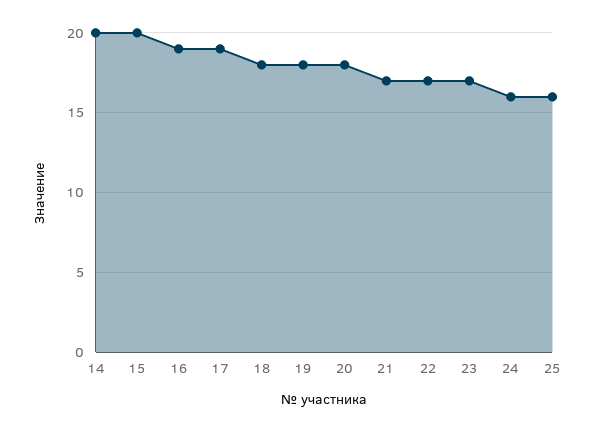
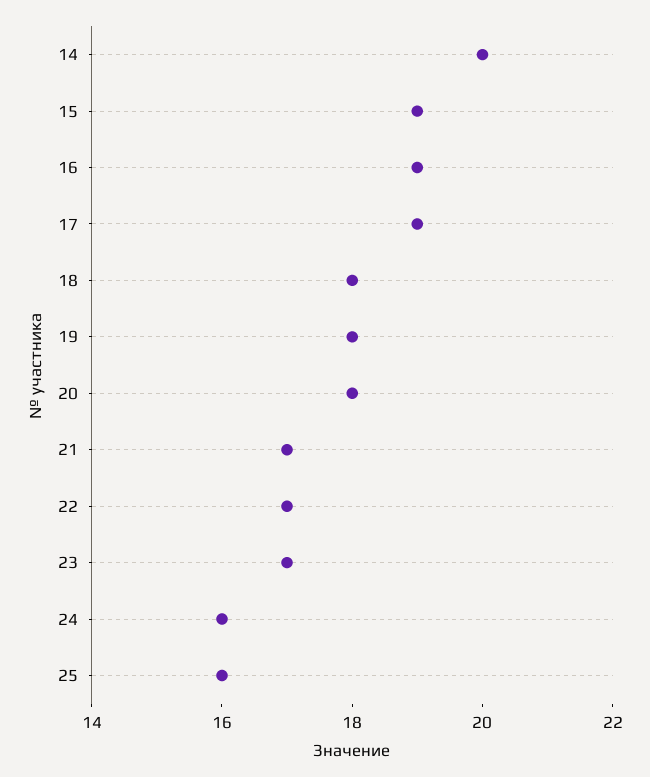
15: 20 -> 19

